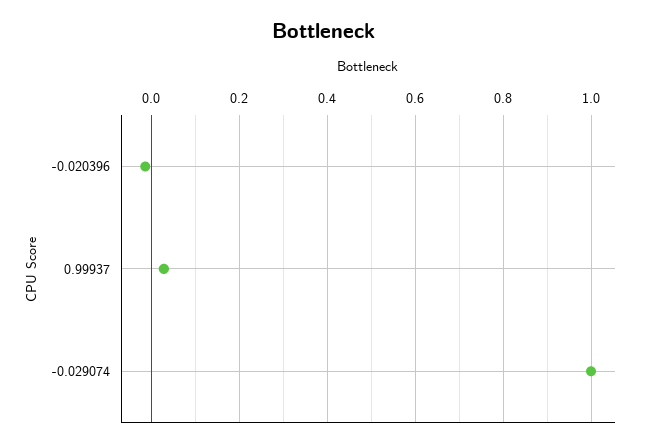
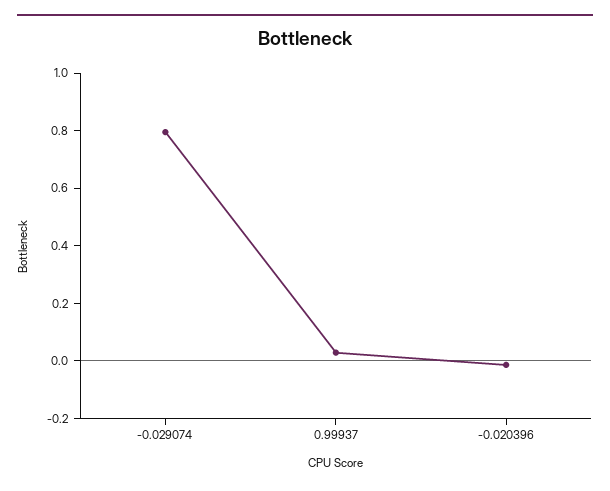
-0.029074: 1 -> 0.8

